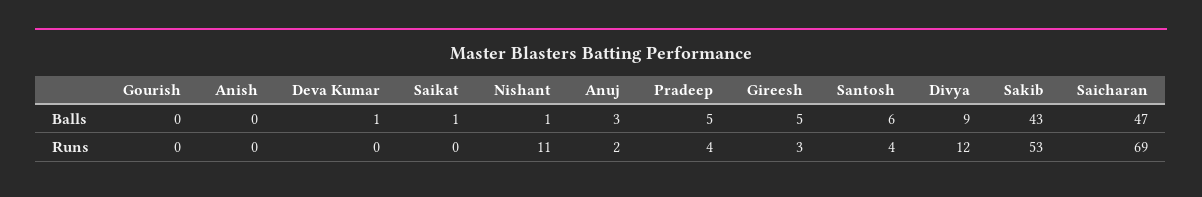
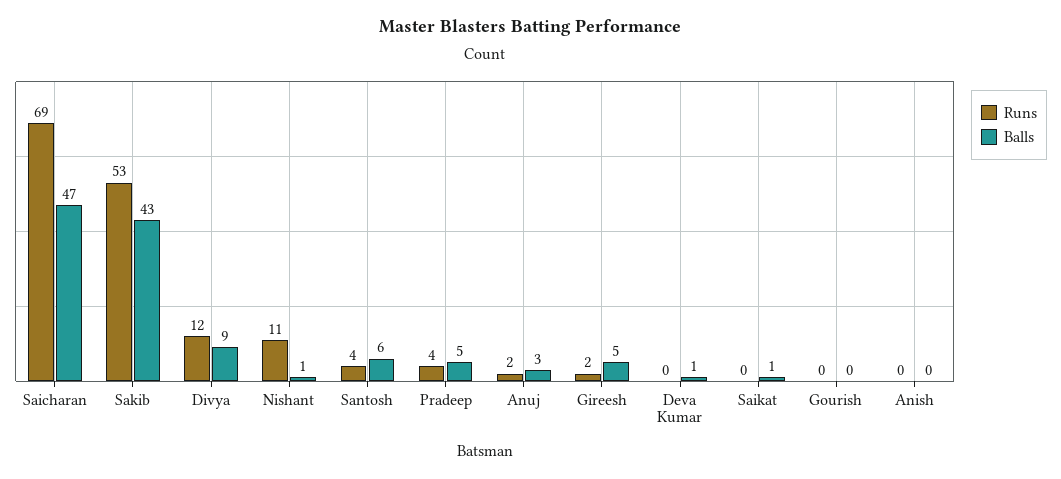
Runs, Gireesh: 3 -> 2

